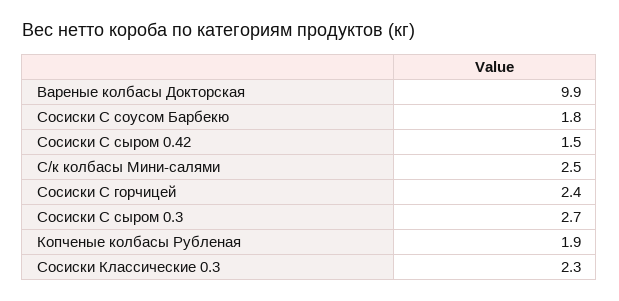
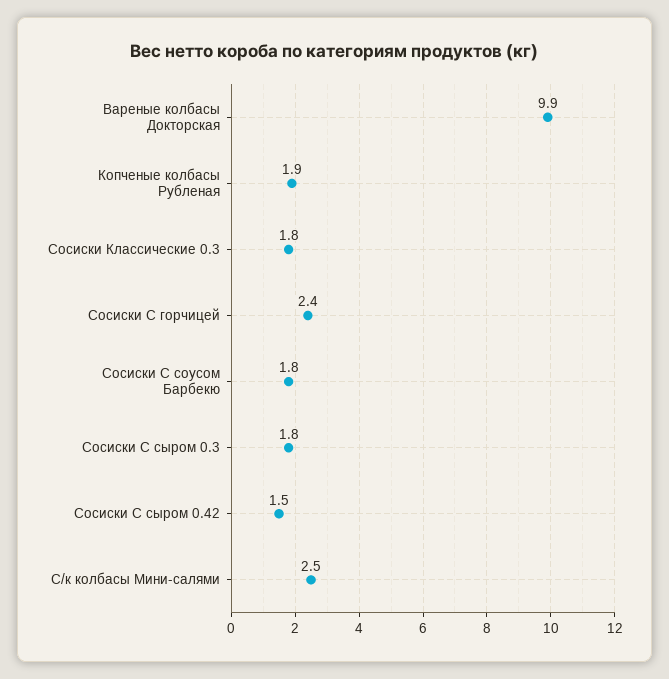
Сосиски С сыром 0.3: 2.7 -> 1.8
Сосиски Классические 0.3: 2.3 -> 1.8

